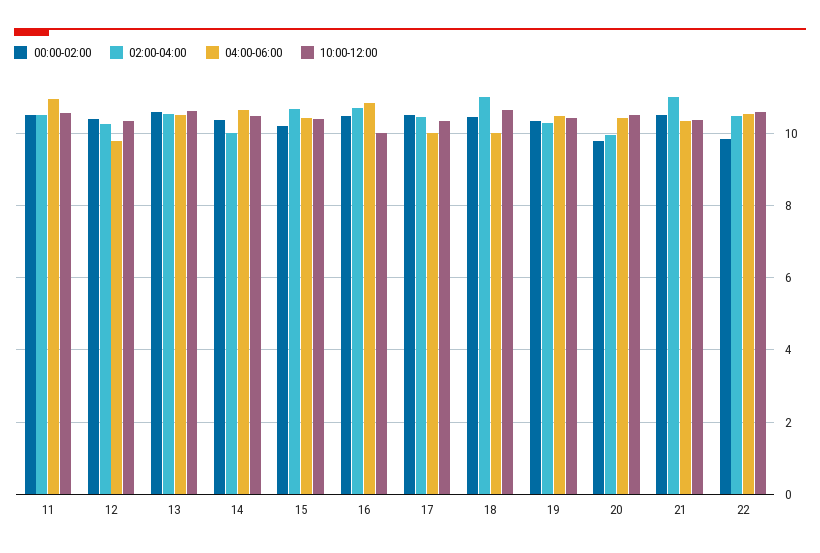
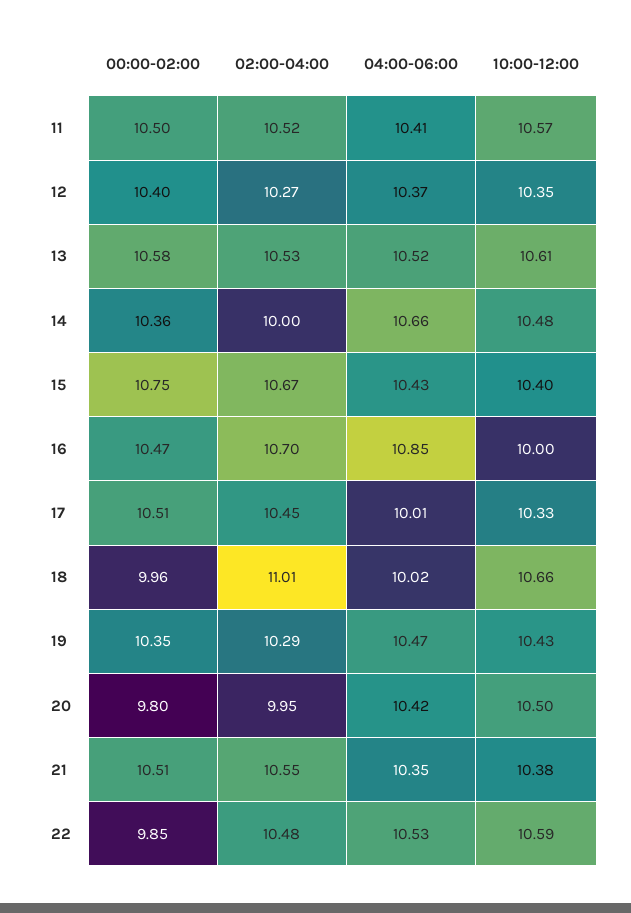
04:00-06:00, 11: 11 -> 10.41
04:00-06:00, 12: 9.8 -> 10.37
00:00-02:00, 15: 10.2 -> 10.75
00:00-02:00, 18: 10.4 -> 9.96
02:00-04:00, 21: 11 -> 10.55

